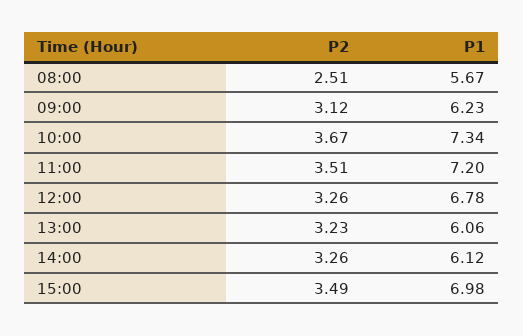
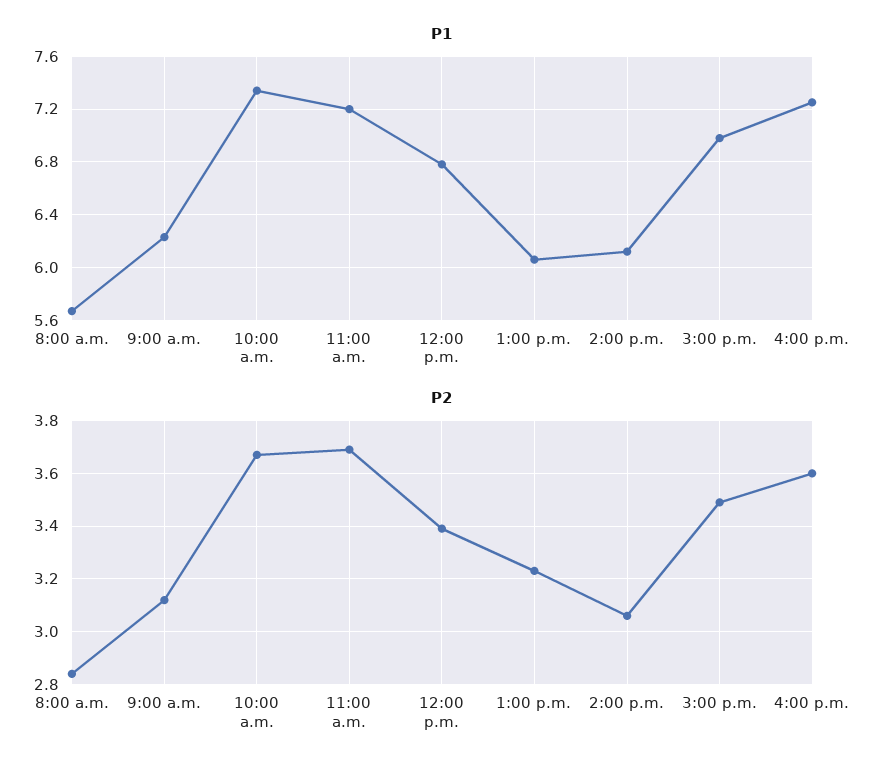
P2, 08:00: 2.51 -> 2.85
P2, 11:00: 3.51 -> 3.7
P2, 12:00: 3.26 -> 3.4
P2, 14:00: 3.26 -> 3.05
P1, 4:00 p.m.: none -> 7.25
P2, 4:00 p.m.: none -> 3.6

